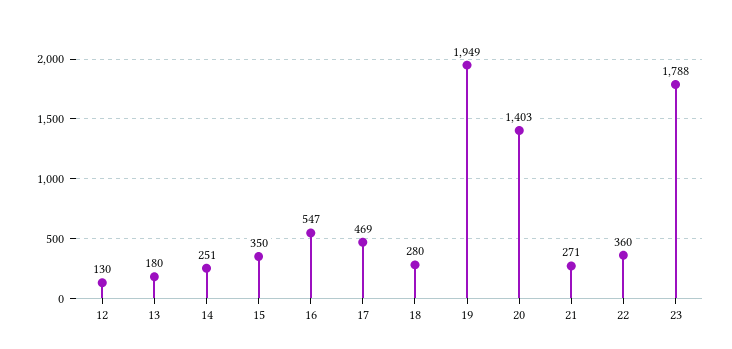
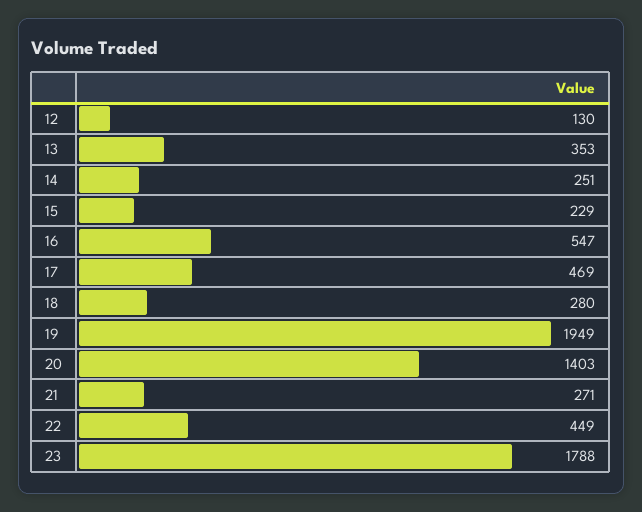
13: 180 -> 353
15: 350 -> 229
22: 360 -> 449

